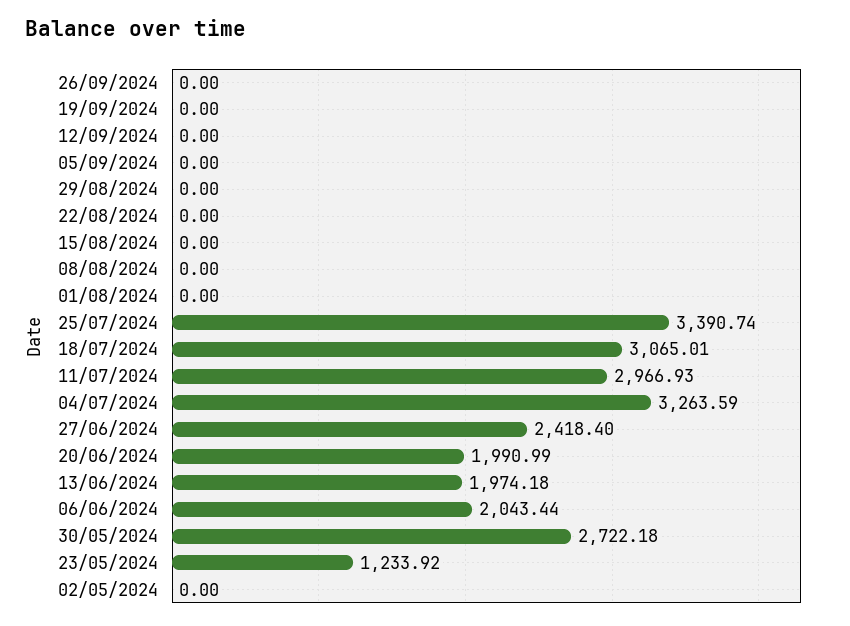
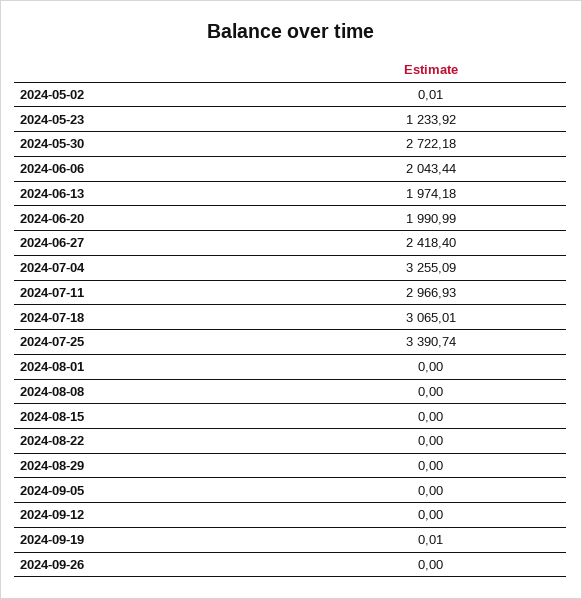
19/09/2024: 0 -> 0.01
04/07/2024: 3263.59 -> 3255.09
02/05/2024: 0 -> 0.01

